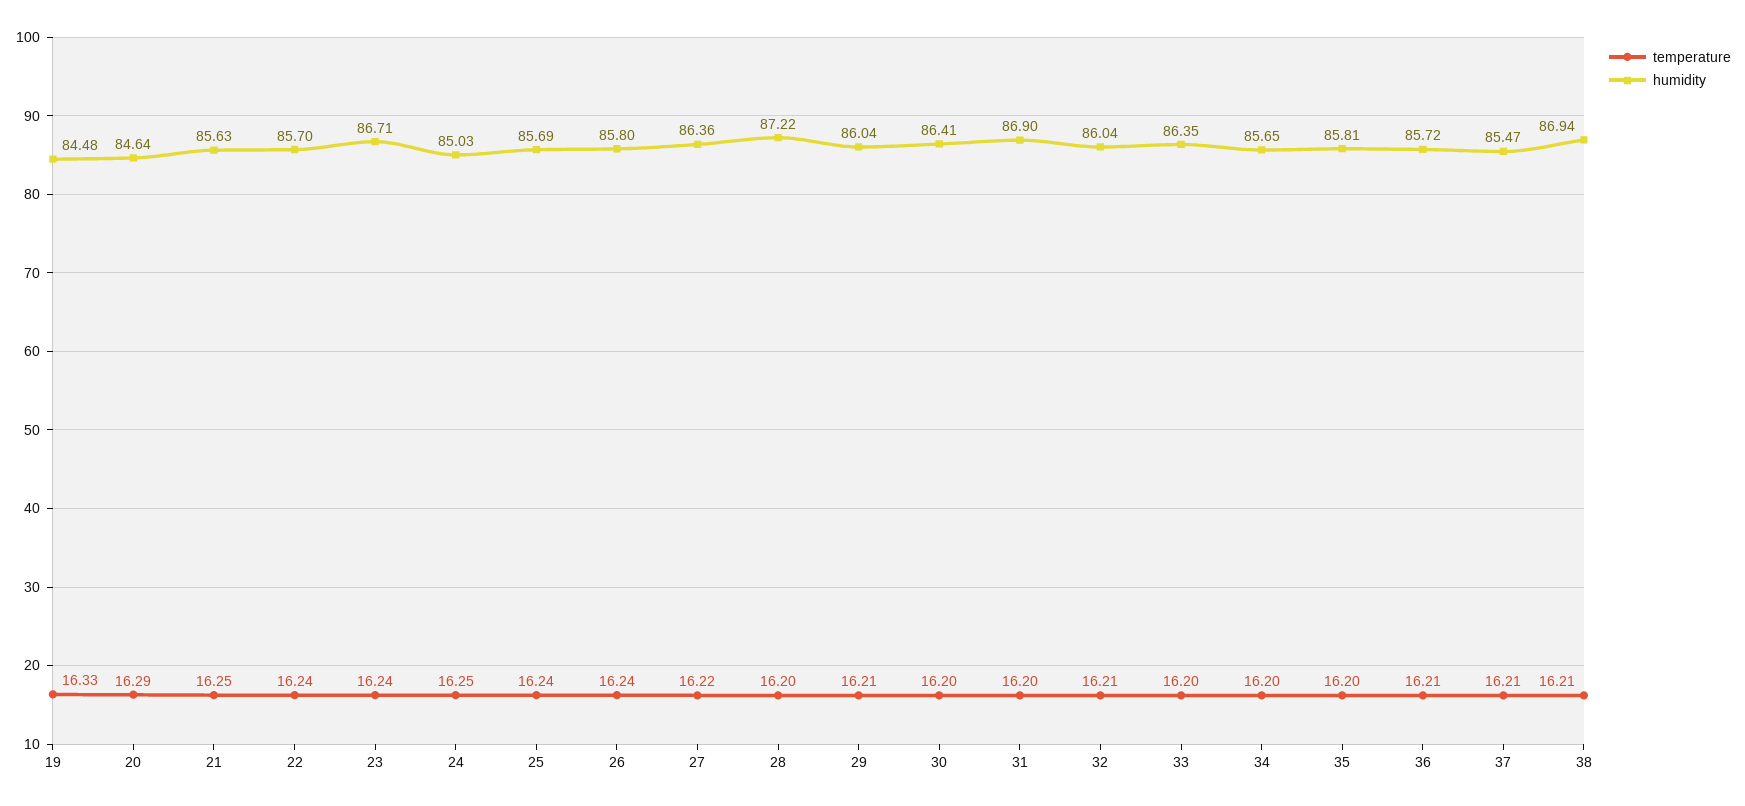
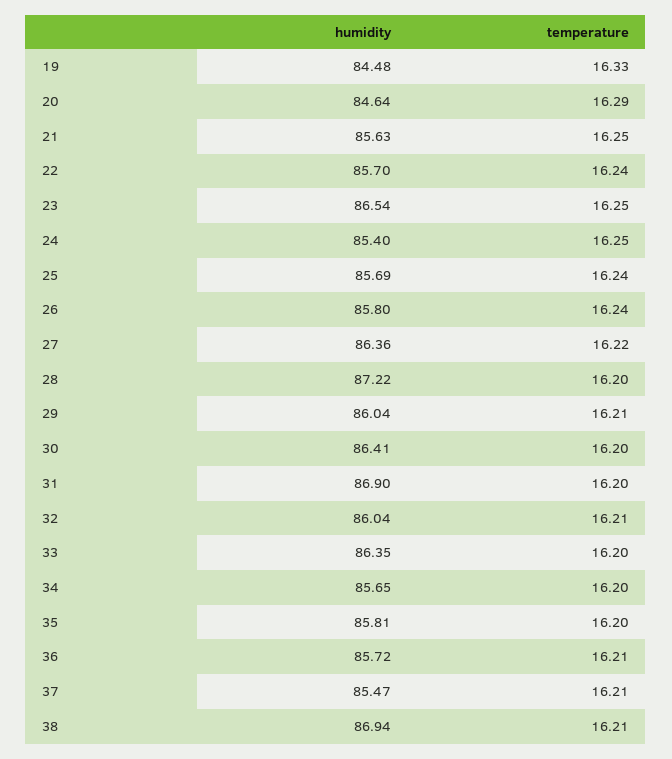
temperature, 23: 16.24 -> 16.25
humidity, 23: 86.71 -> 86.54
humidity, 24: 85.03 -> 85.4

